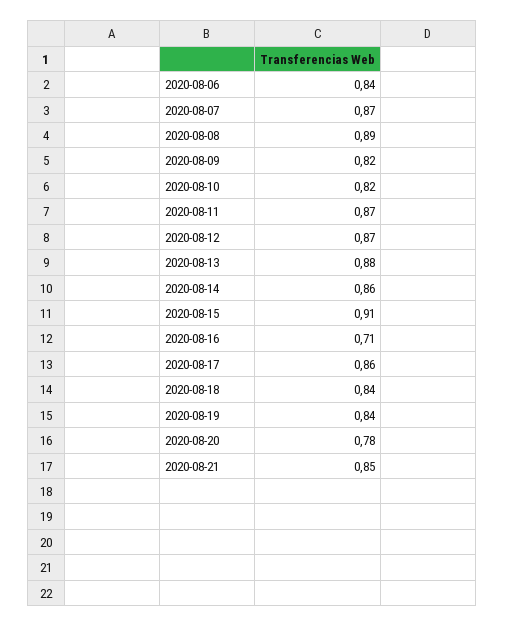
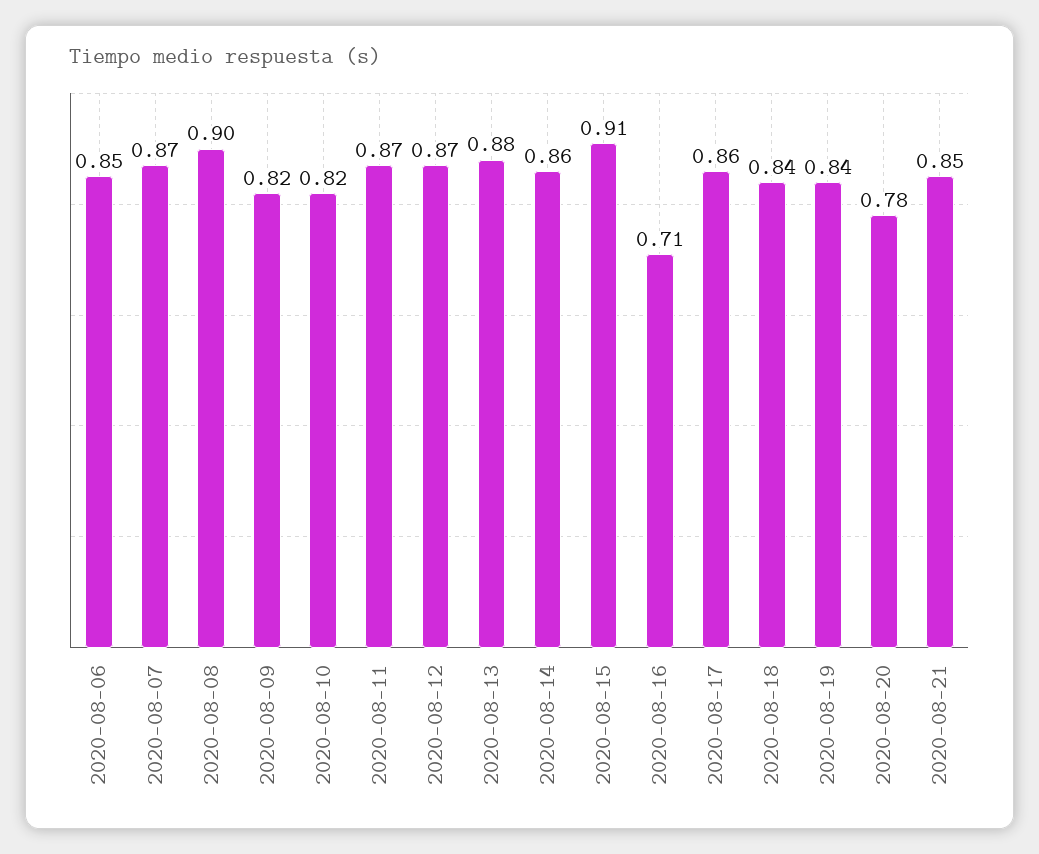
2020-08-06: 0.84 -> 0.85
2020-08-08: 0.89 -> 0.9

